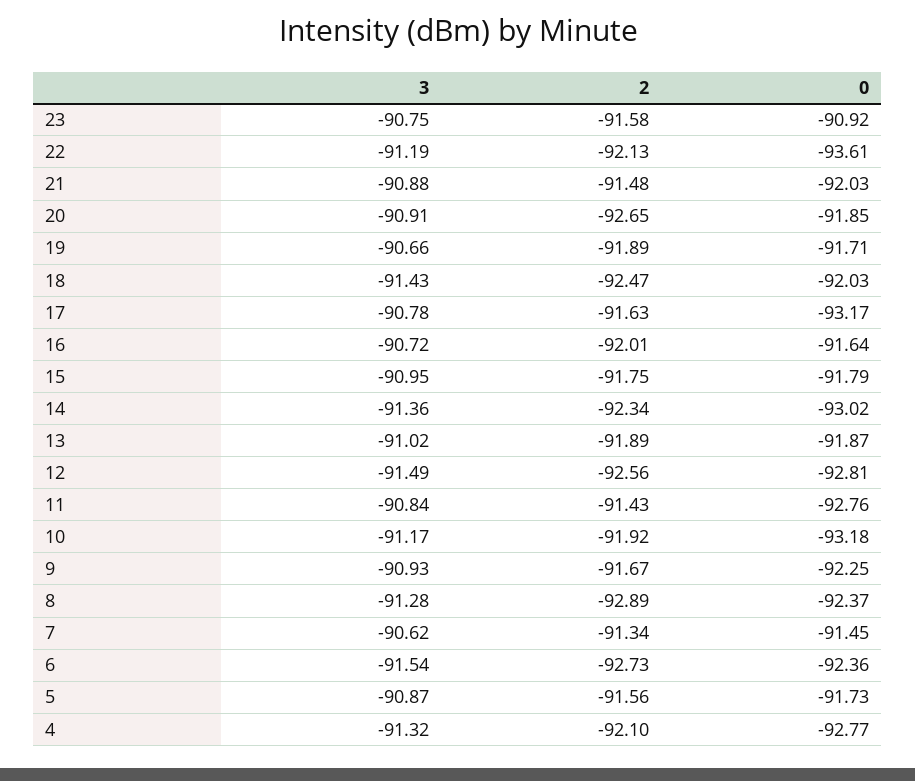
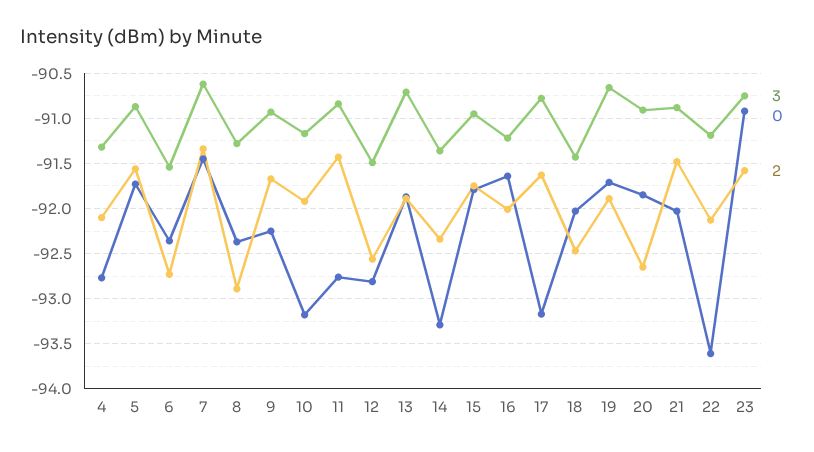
3, 16: -90.72 -> -91.2
0, 14: -93.02 -> -93.3
3, 13: -91.02 -> -90.7

